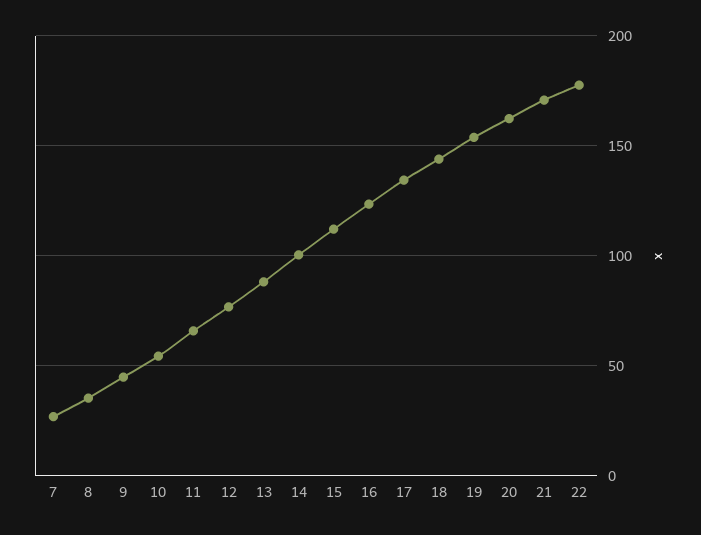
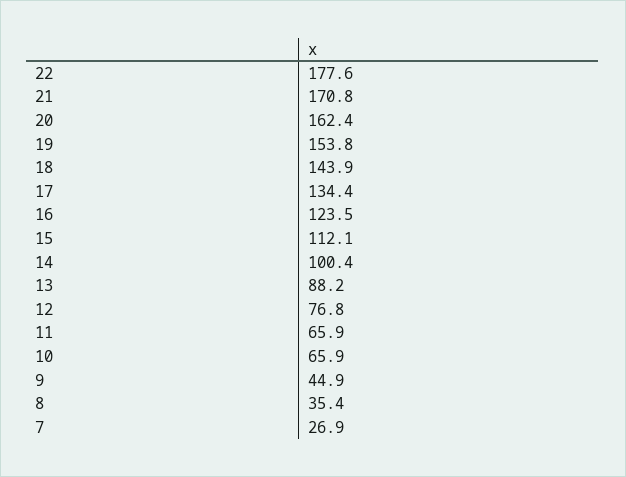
10: 55 -> 65.9

